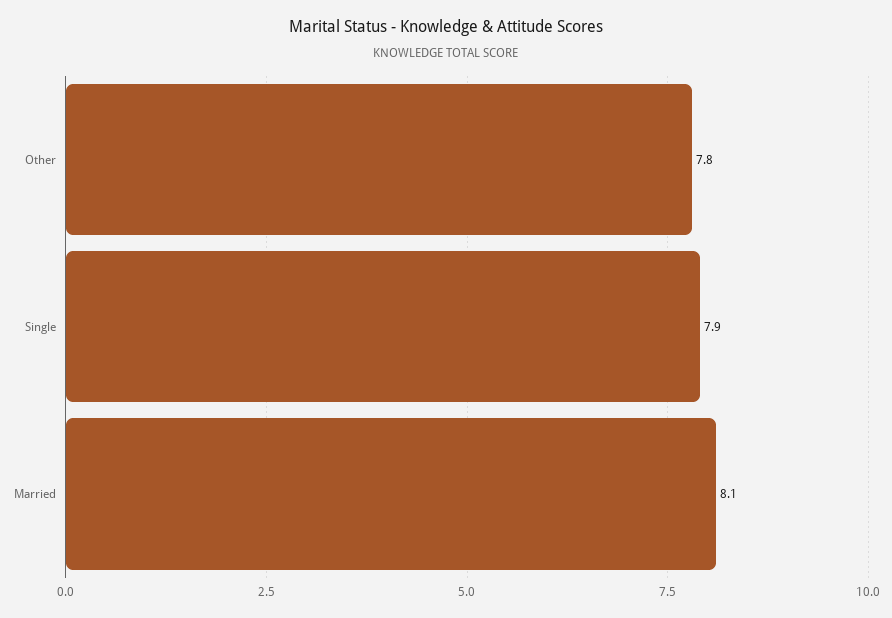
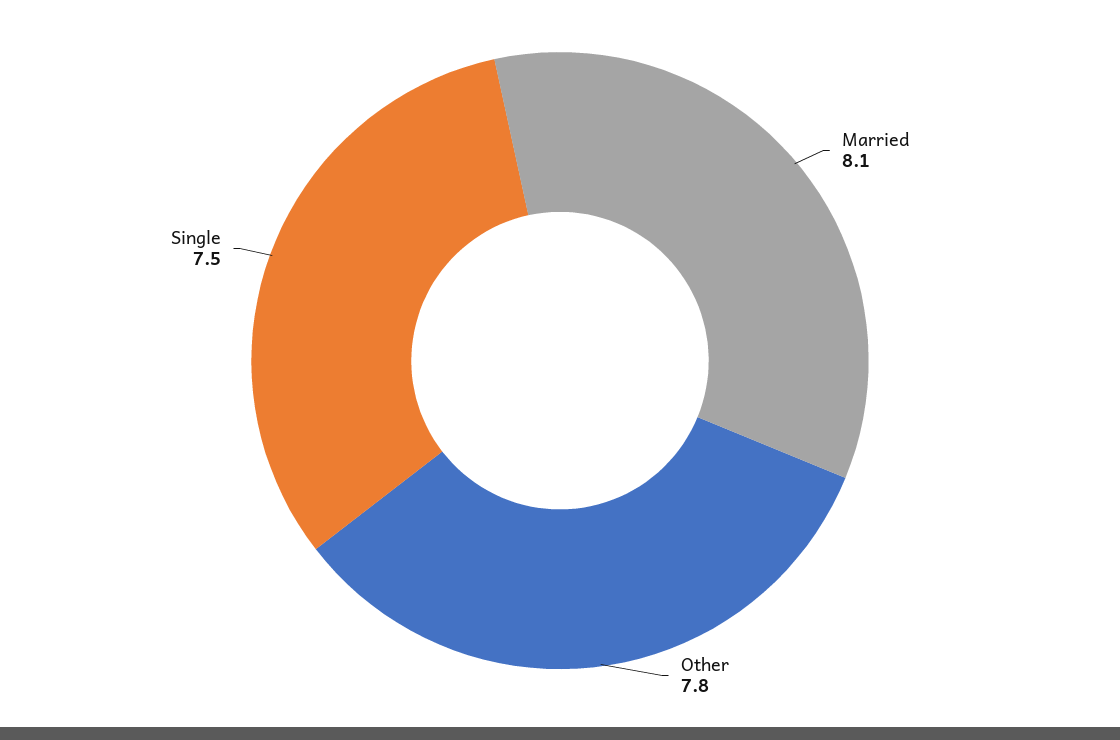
Single: 7.9 -> 7.5

